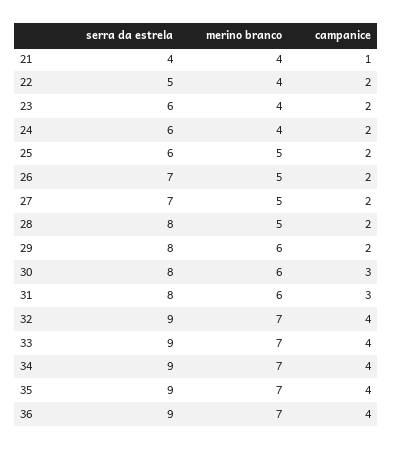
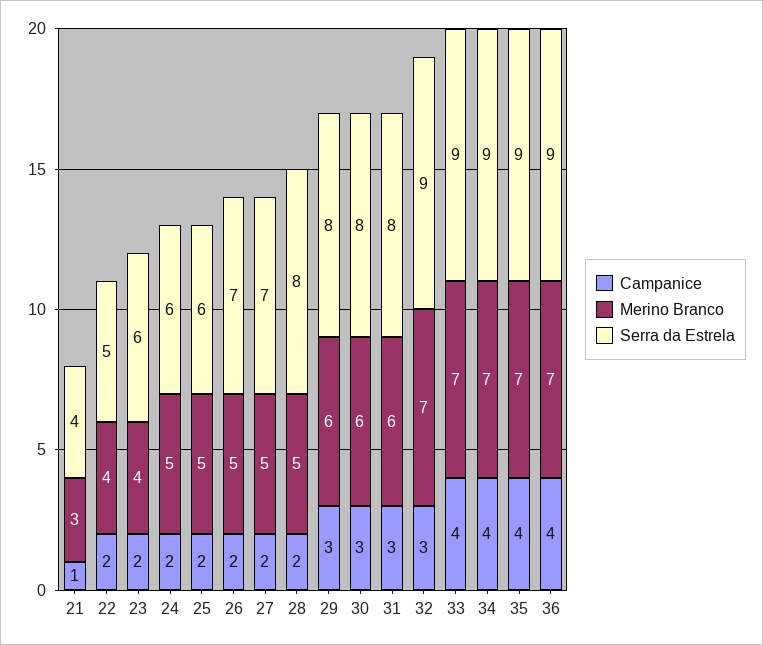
merino branco, 21: 4 -> 3
merino branco, 24: 4 -> 5
campanice, 29: 2 -> 3
campanice, 32: 4 -> 3

